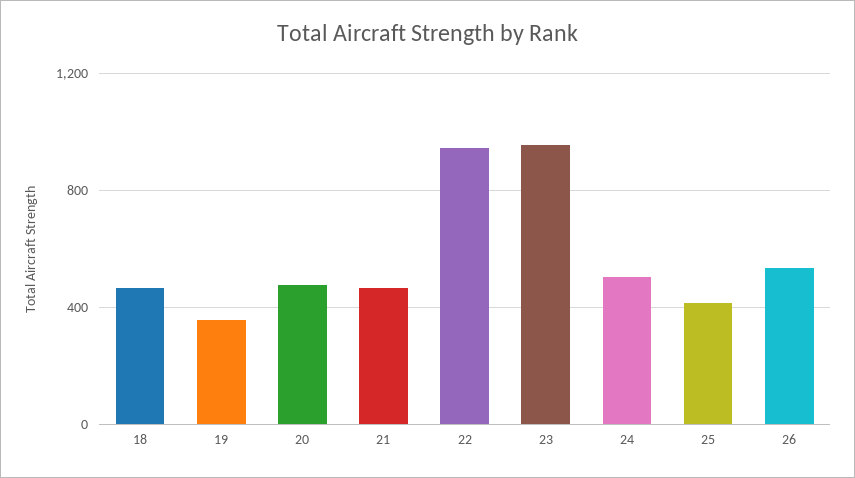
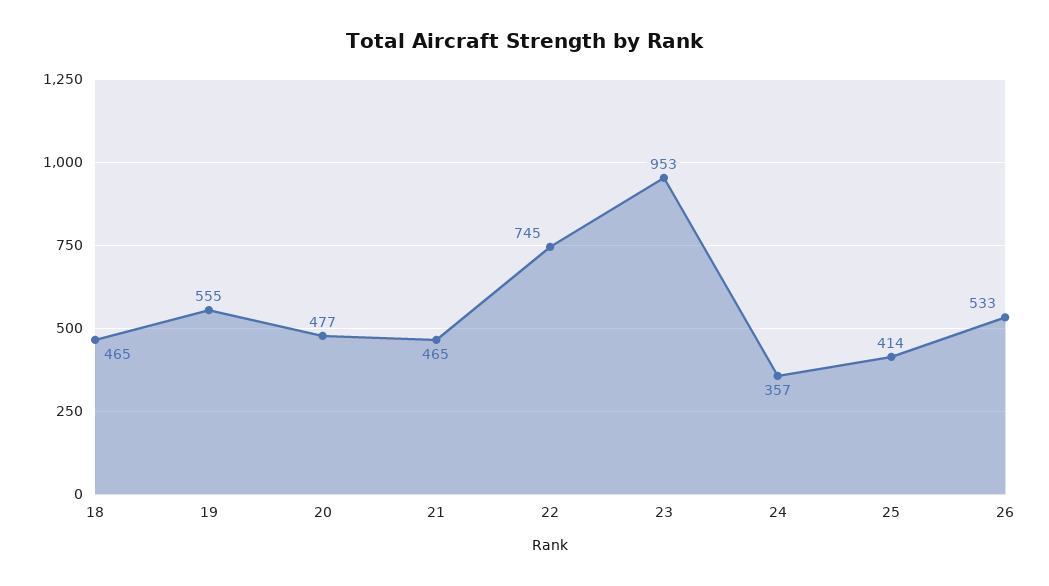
19: 350 -> 555
22: 950 -> 745
24: 500 -> 357

